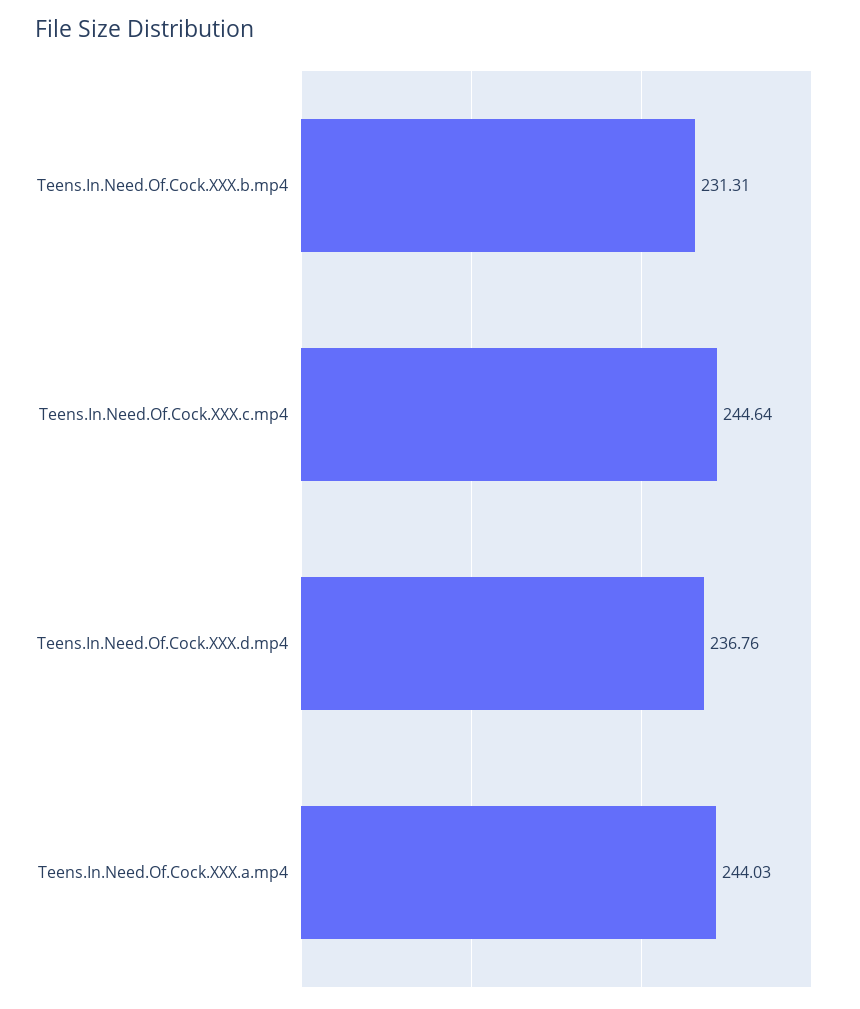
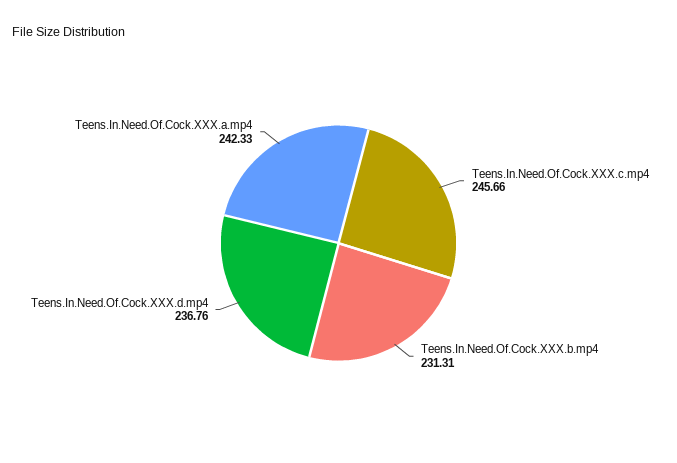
Teens.In.Need.Of.Cock.XXX.c.mp4: 244.64 -> 245.66
Teens.In.Need.Of.Cock.XXX.a.mp4: 244.03 -> 242.33

